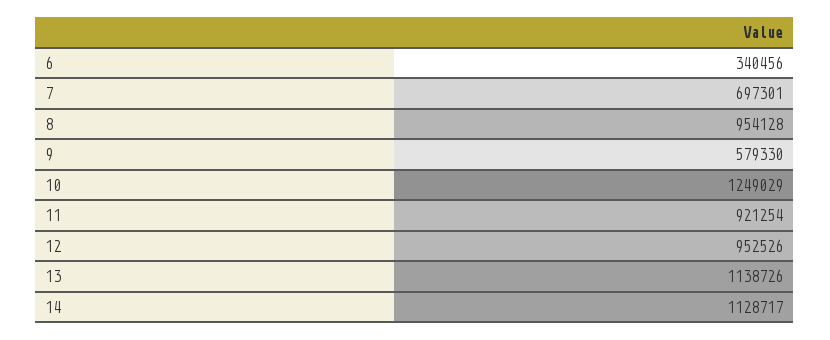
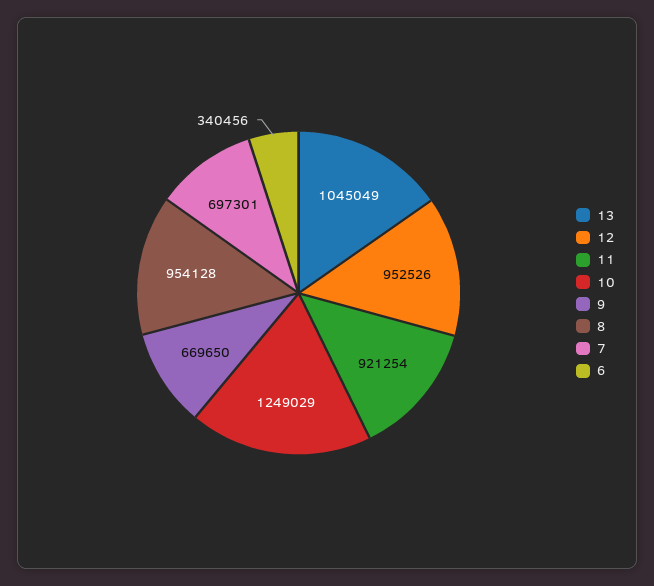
9: 579330 -> 669650
13: 1138726 -> 1045049
14: 1128717 -> none

